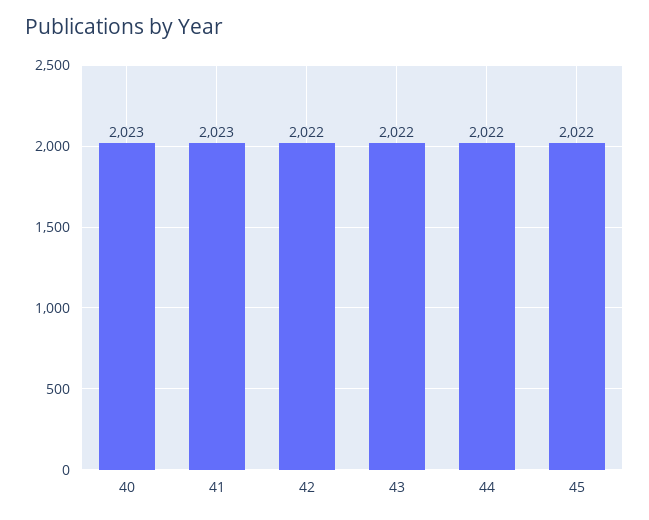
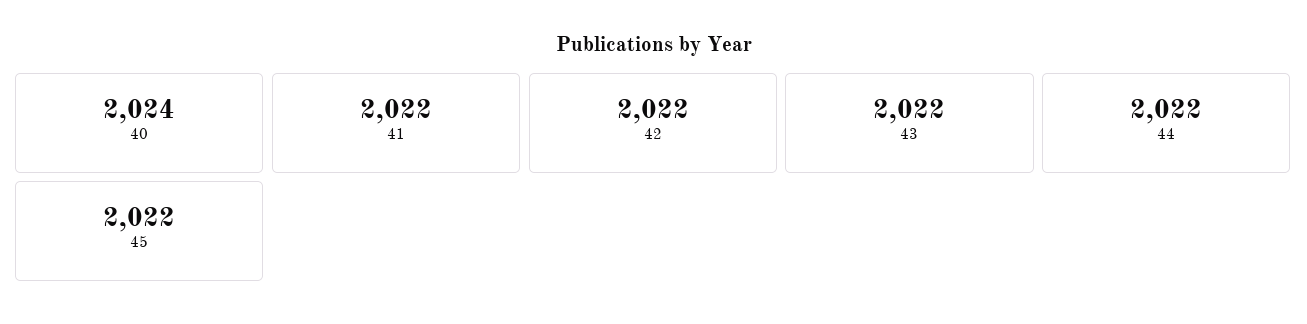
40: 2023 -> 2024
41: 2023 -> 2022

